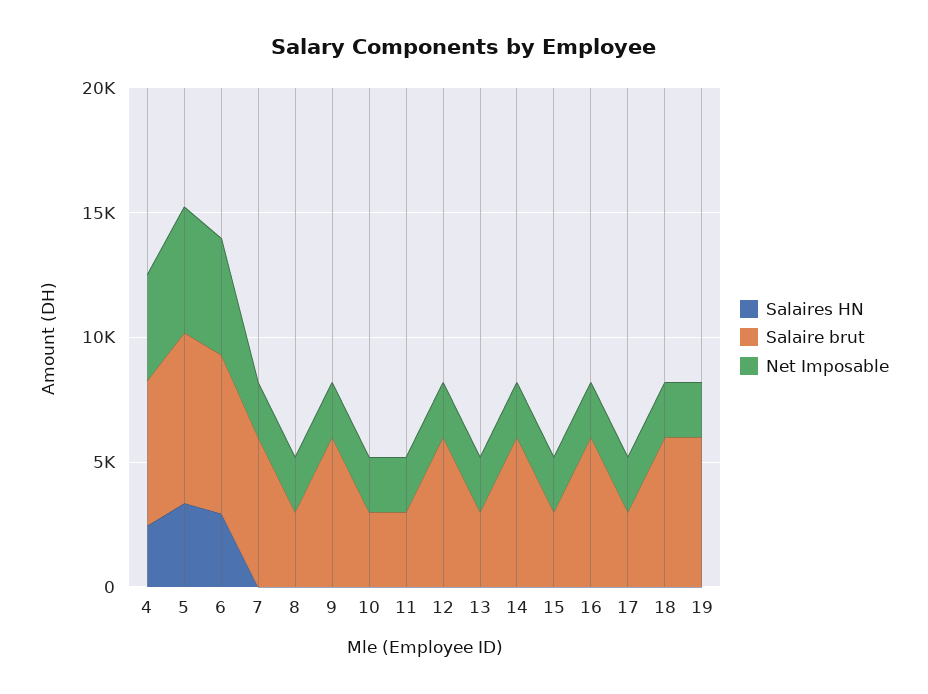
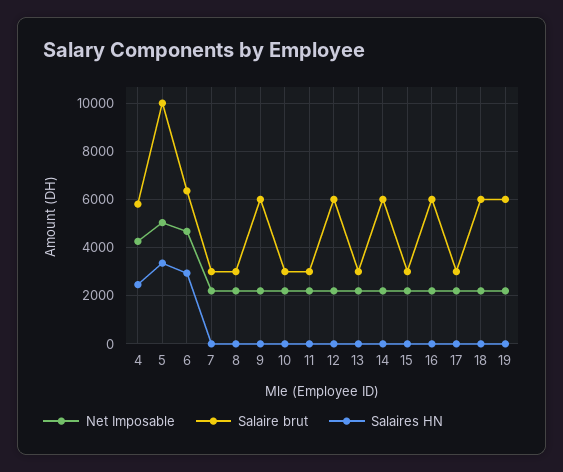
Salaire brut, 5: 7000 -> 10000
Salaire brut, 7: 6000 -> 3000

